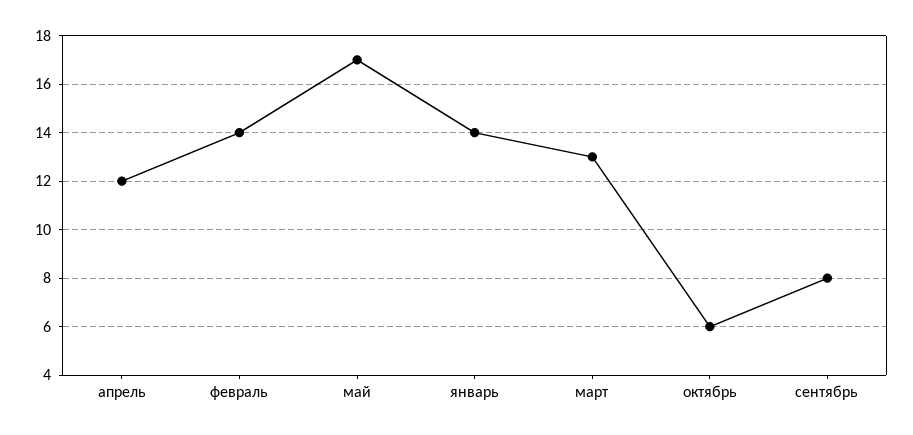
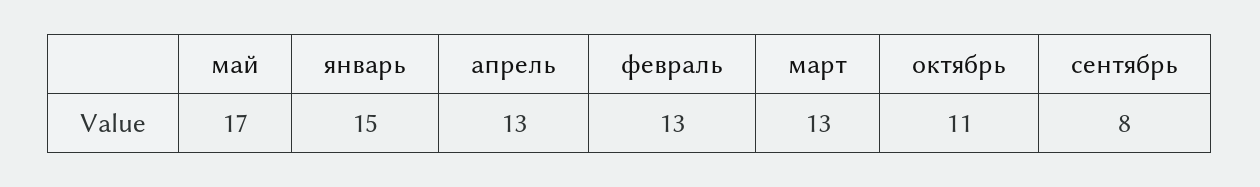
апрель: 12 -> 13
февраль: 14 -> 13
январь: 14 -> 15
октябрь: 6 -> 11

